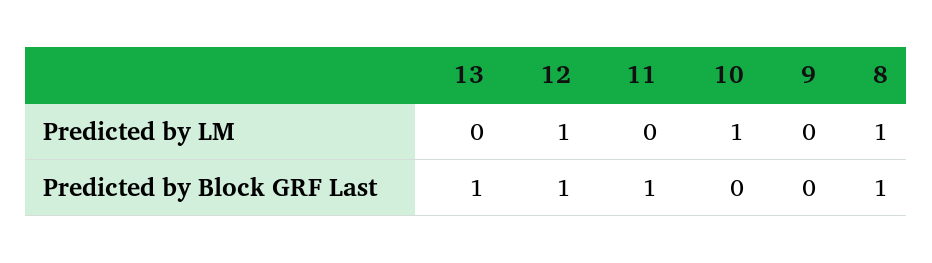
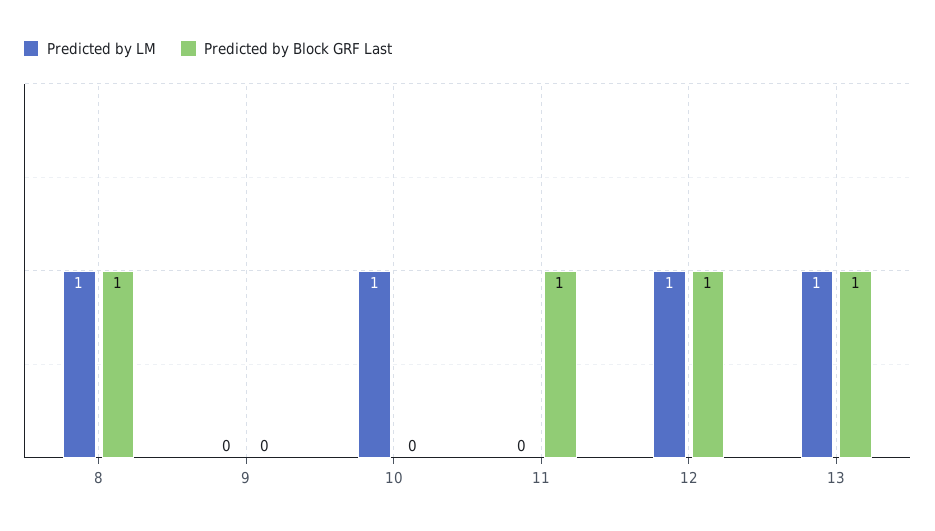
Predicted by LM, 13: 0 -> 1

